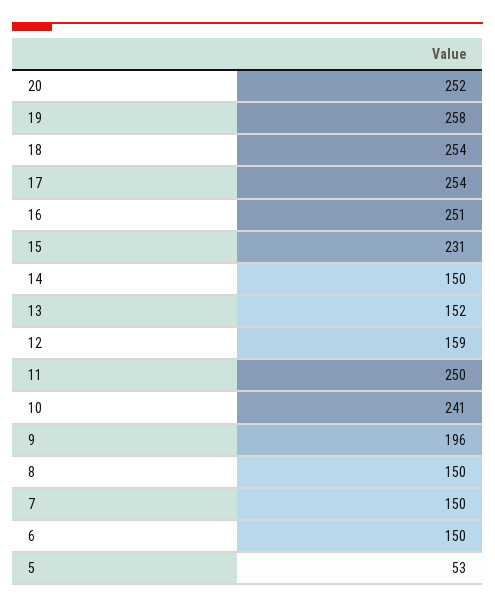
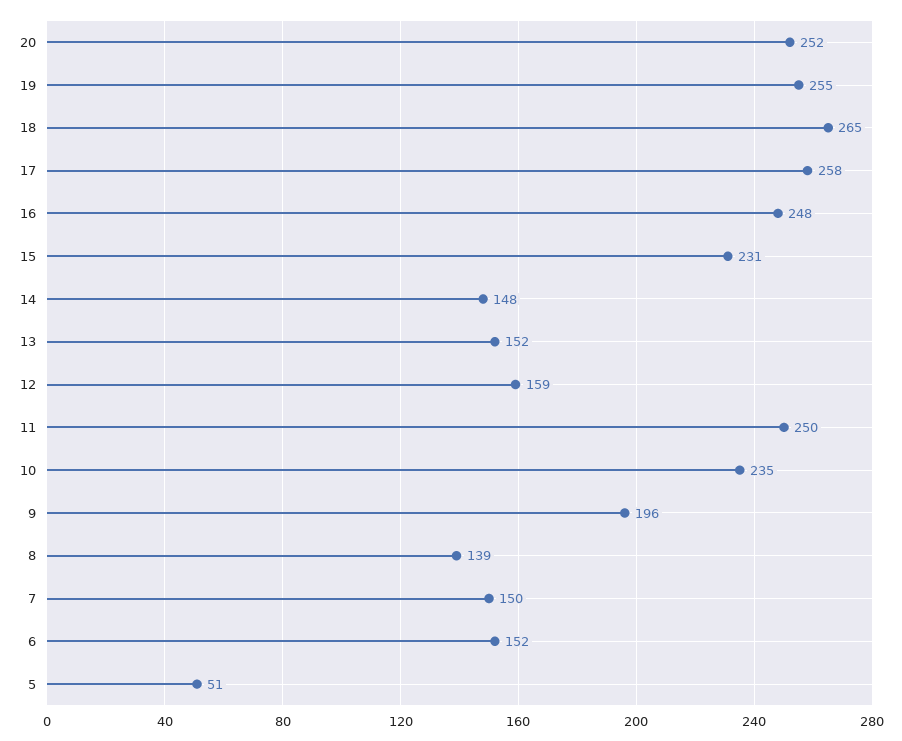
19: 258 -> 255
18: 254 -> 265
17: 254 -> 258
16: 251 -> 248
14: 150 -> 148
10: 241 -> 235
8: 150 -> 139
6: 150 -> 152
5: 53 -> 51

